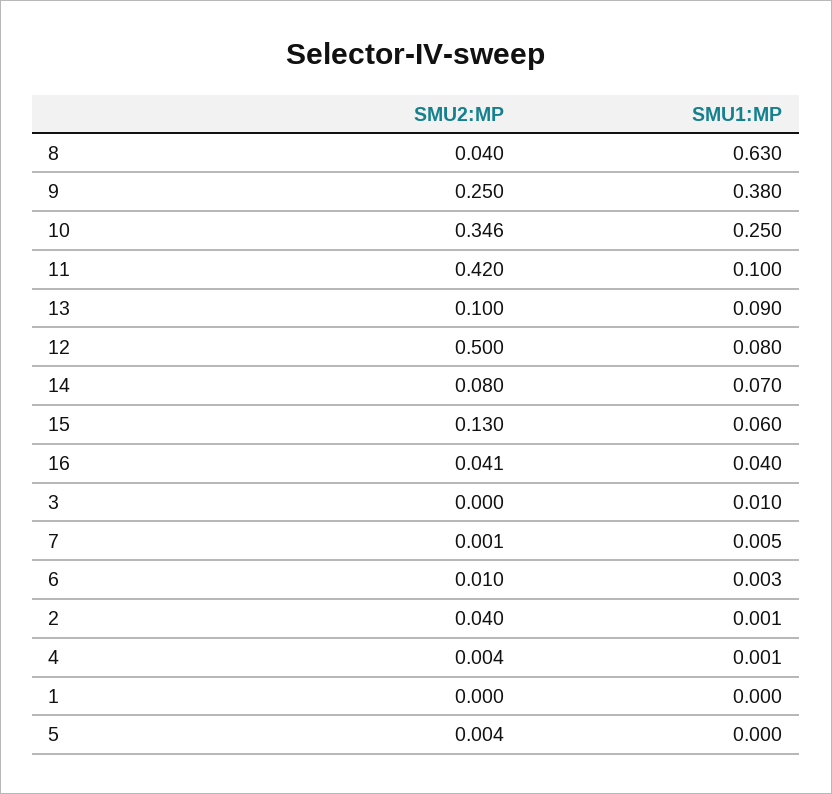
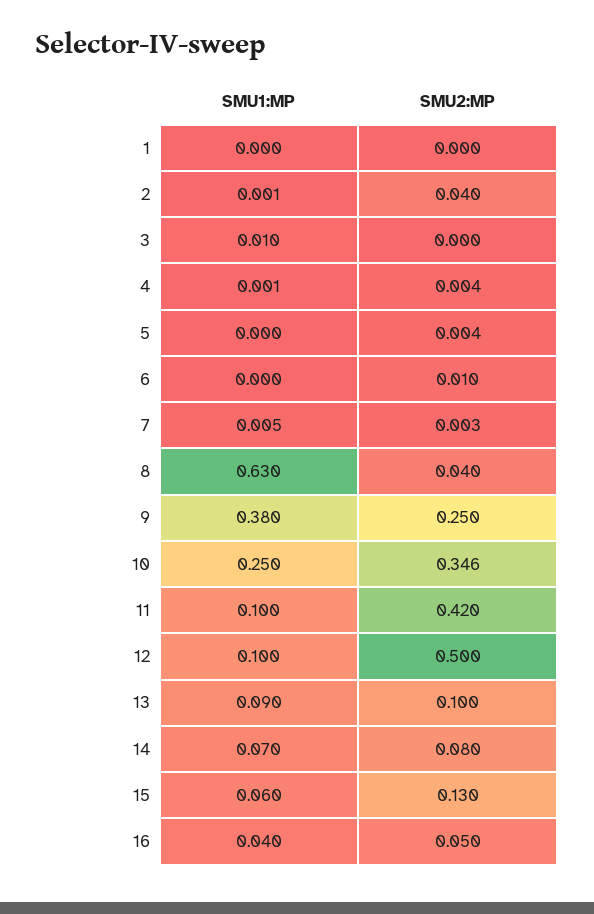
SMU1:MP, 12: 0.08 -> 0.1
SMU2:MP, 16: 0.041 -> 0.05
SMU2:MP, 7: 0.001 -> 0.003
SMU1:MP, 6: 0.003 -> 0

